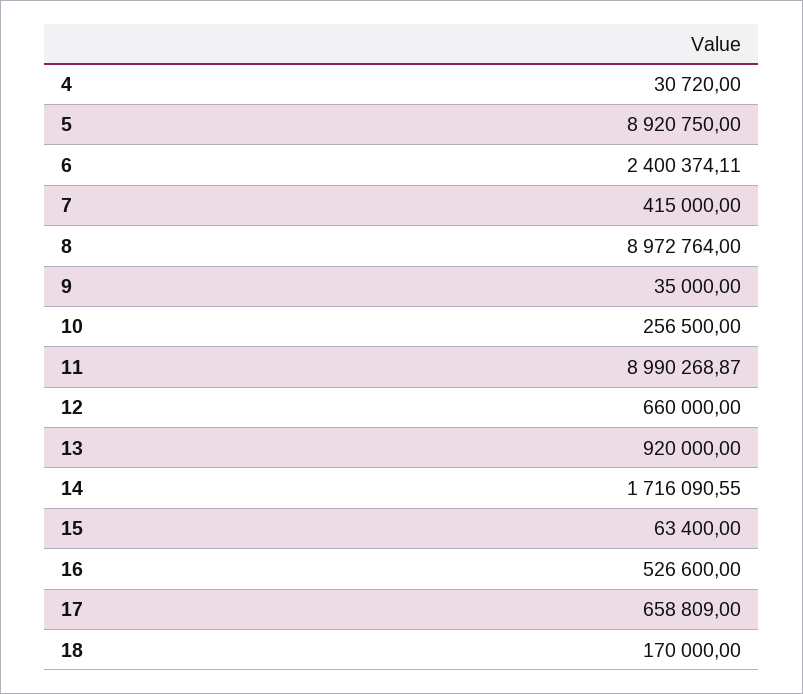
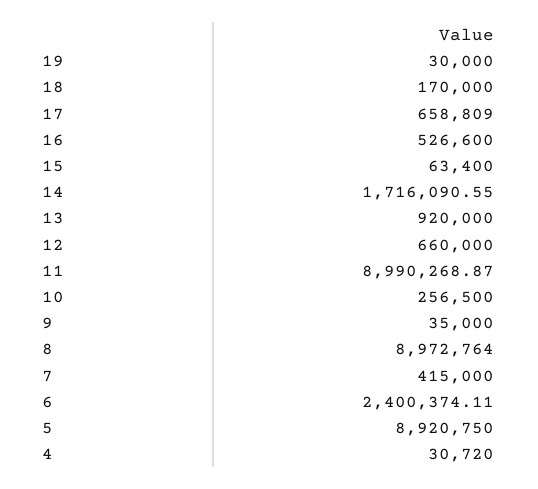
19: none -> 30000

